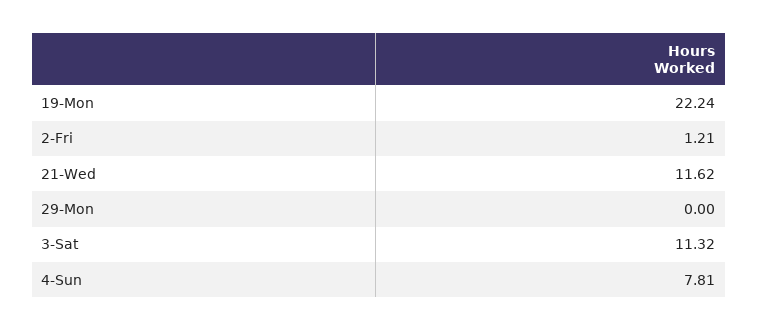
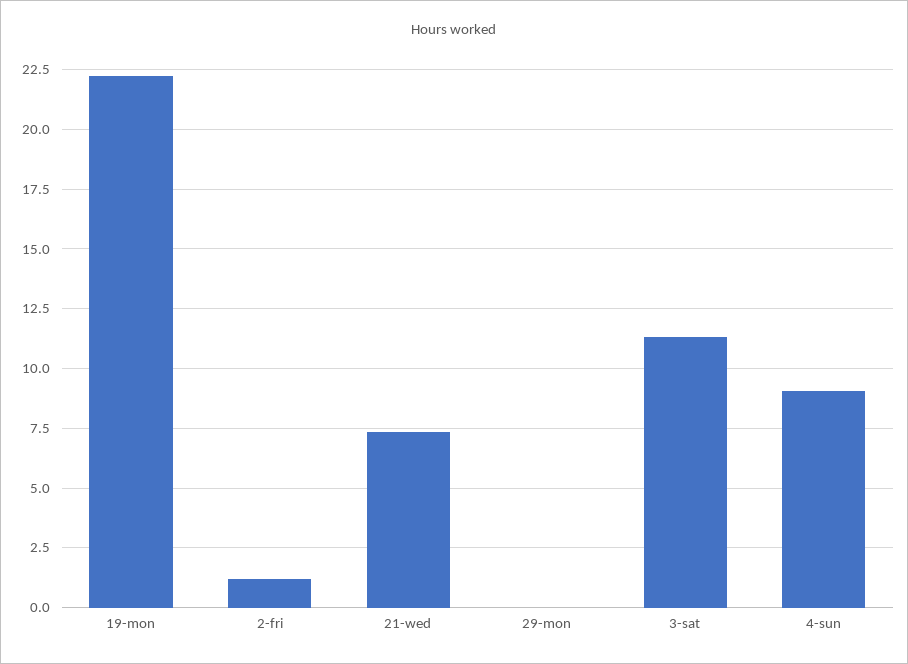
21-Wed: 11.62 -> 7.5
4-Sun: 7.81 -> 9

